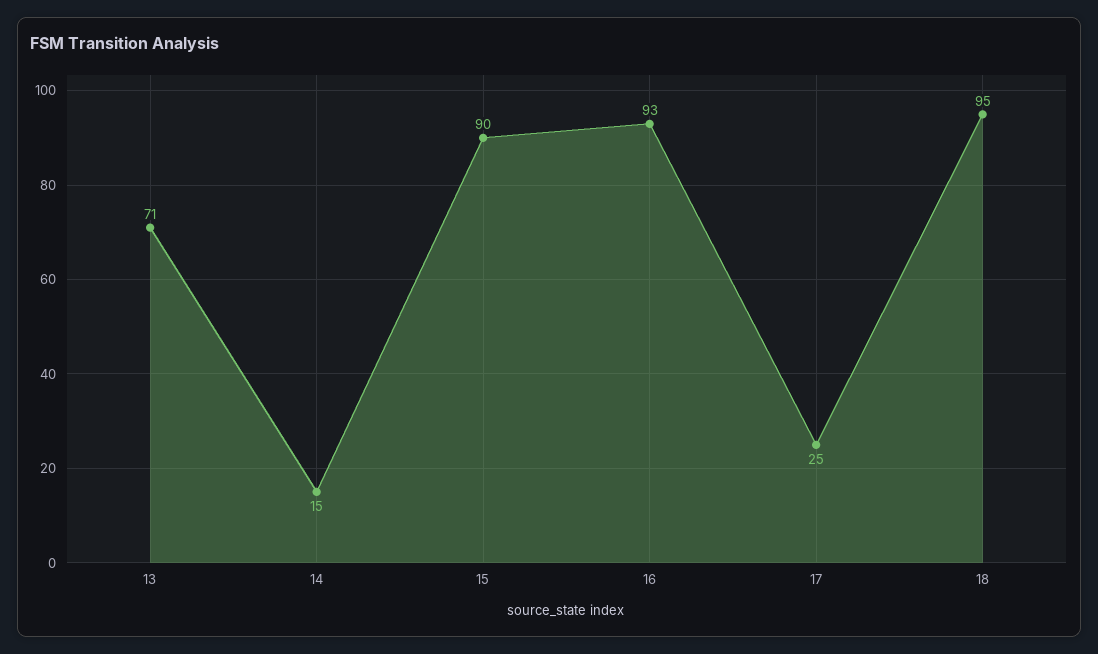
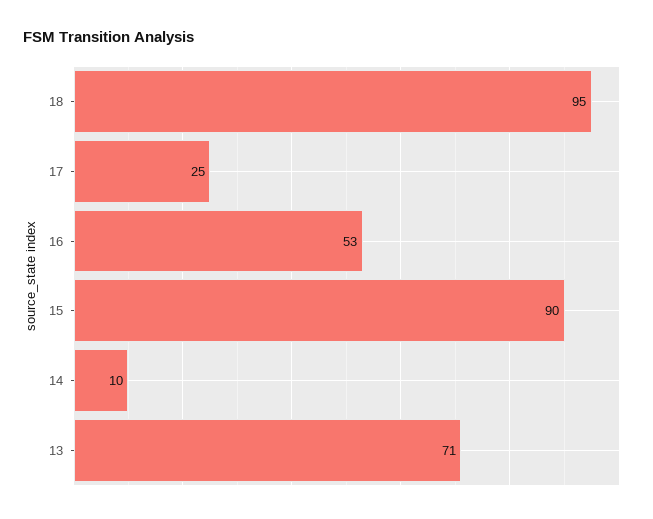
14: 15 -> 10
16: 93 -> 53

